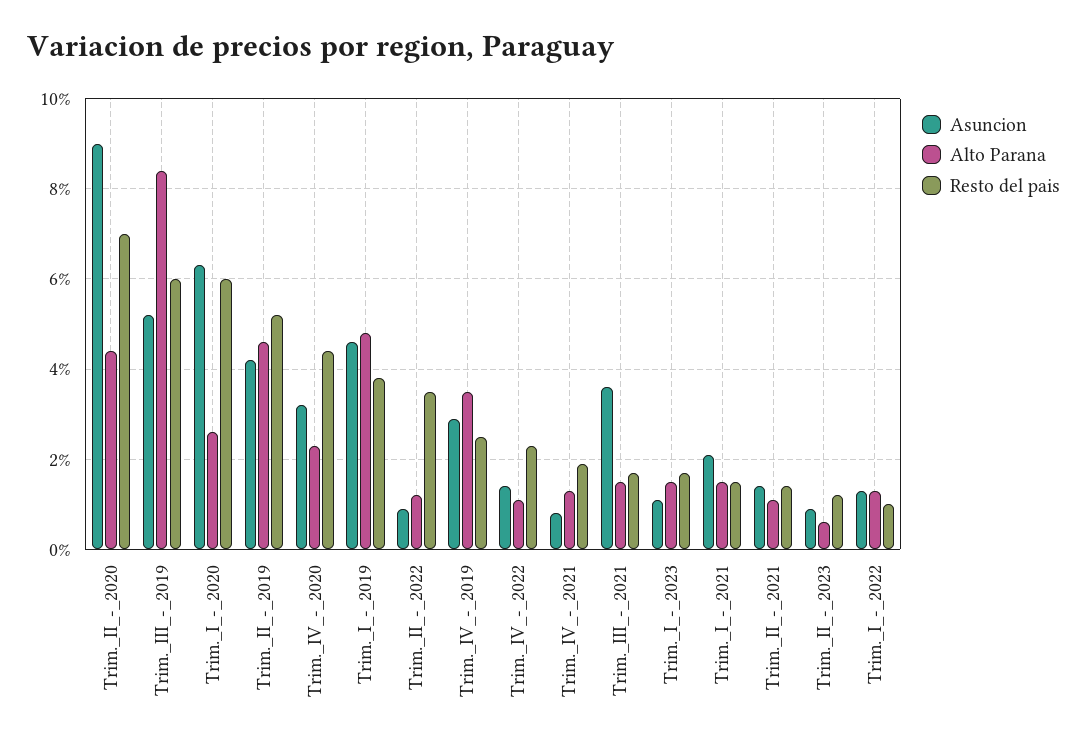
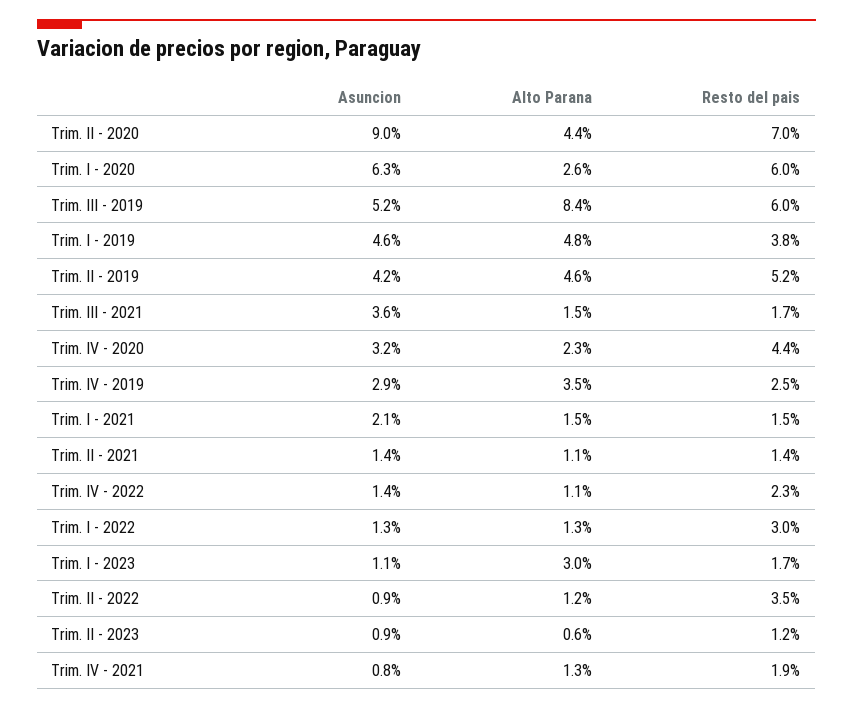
Alto Parana, Trim._I_-_2023: 1.5 -> 3
Resto del pais, Trim._I_-_2022: 1 -> 3

